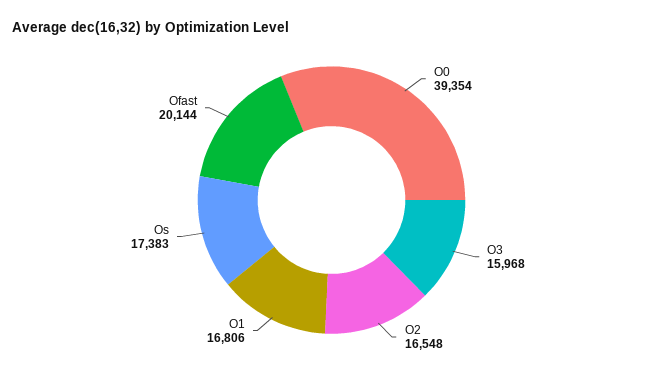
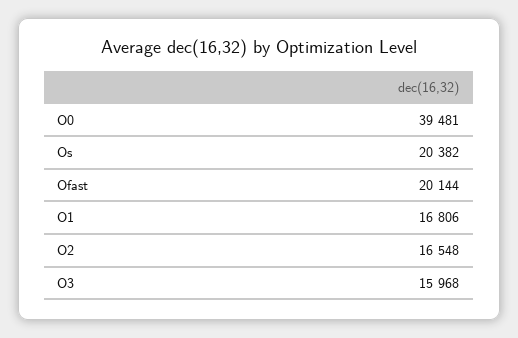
O0: 39354 -> 39481
Os: 17383 -> 20382

